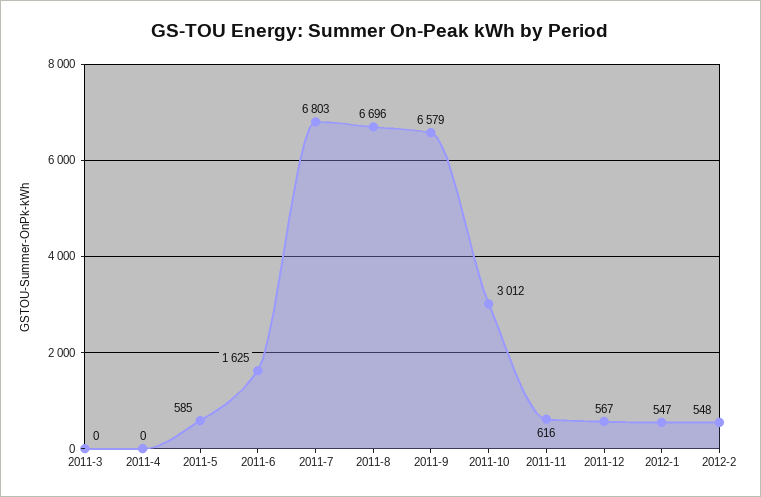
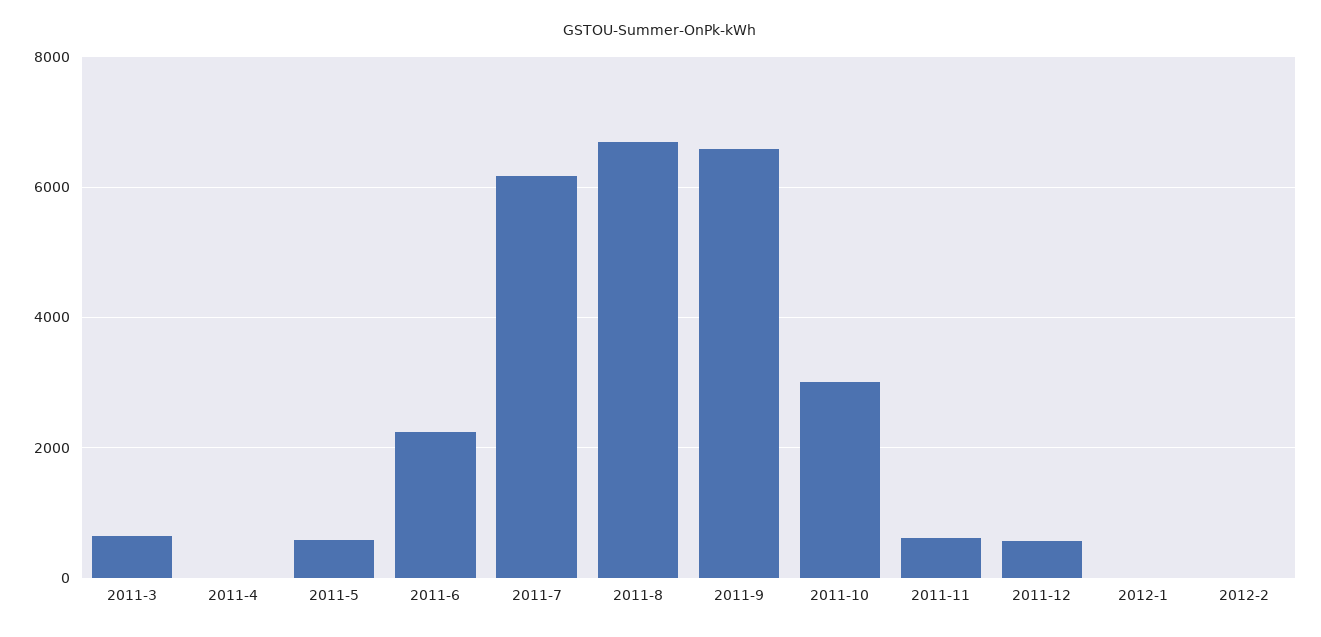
2011-3: 0 -> 600
2011-6: 1625 -> 2200
2011-7: 6803 -> 6200
2012-1: 547 -> 0
2012-2: 548 -> 0

